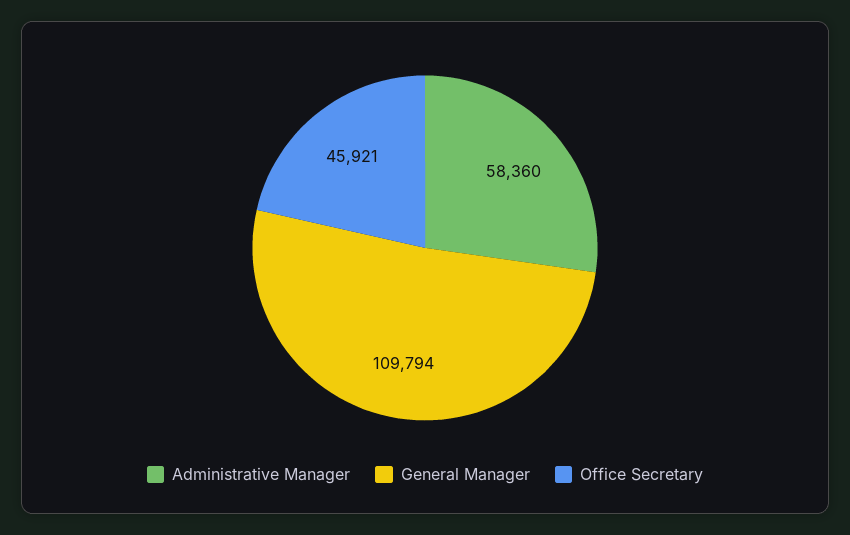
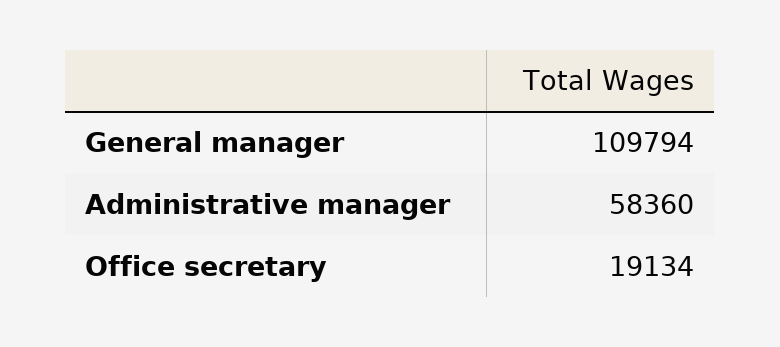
Office Secretary: 45921 -> 19134

